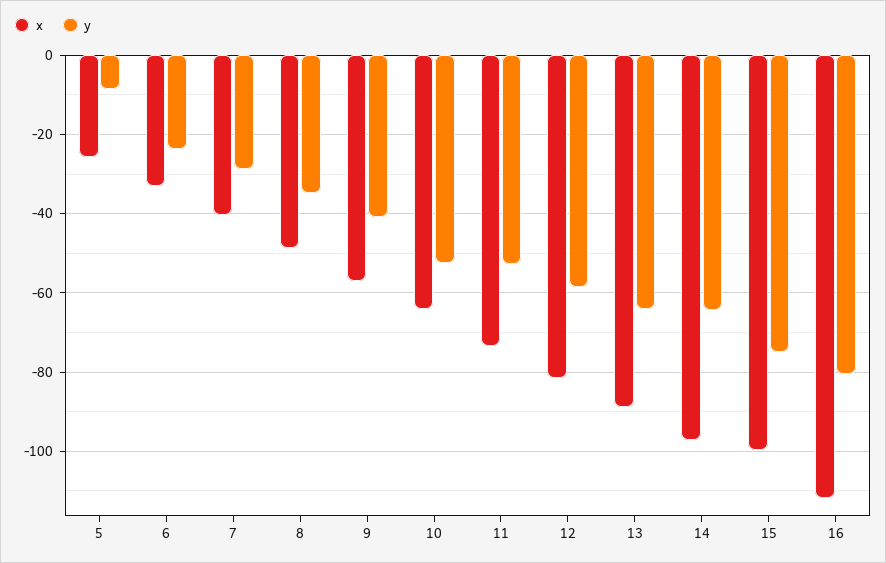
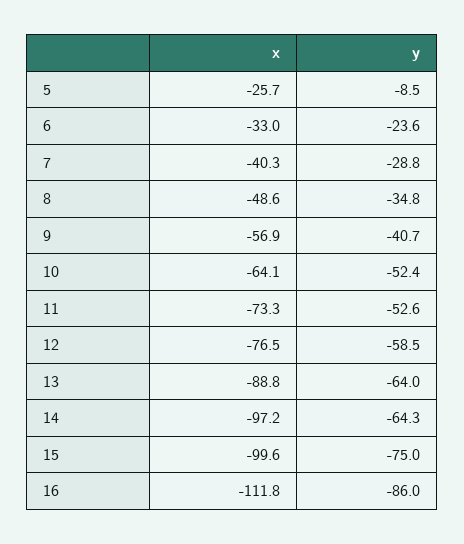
x, 12: -82 -> -76.5
y, 16: -80 -> -86

